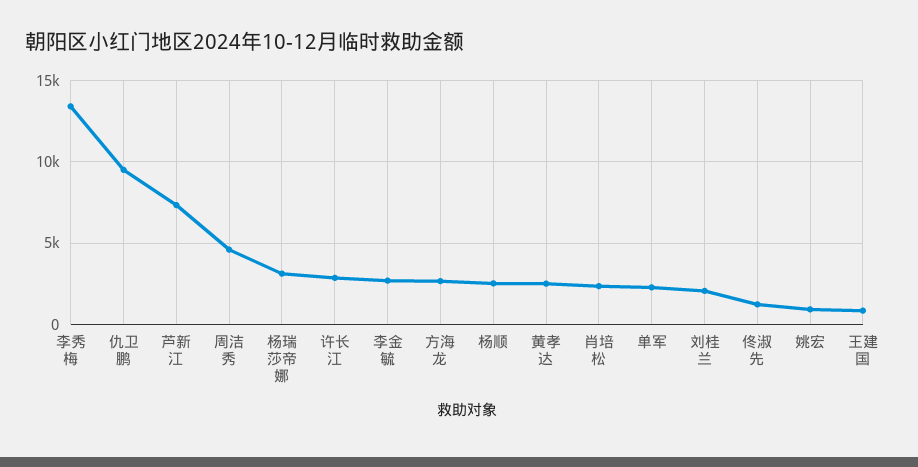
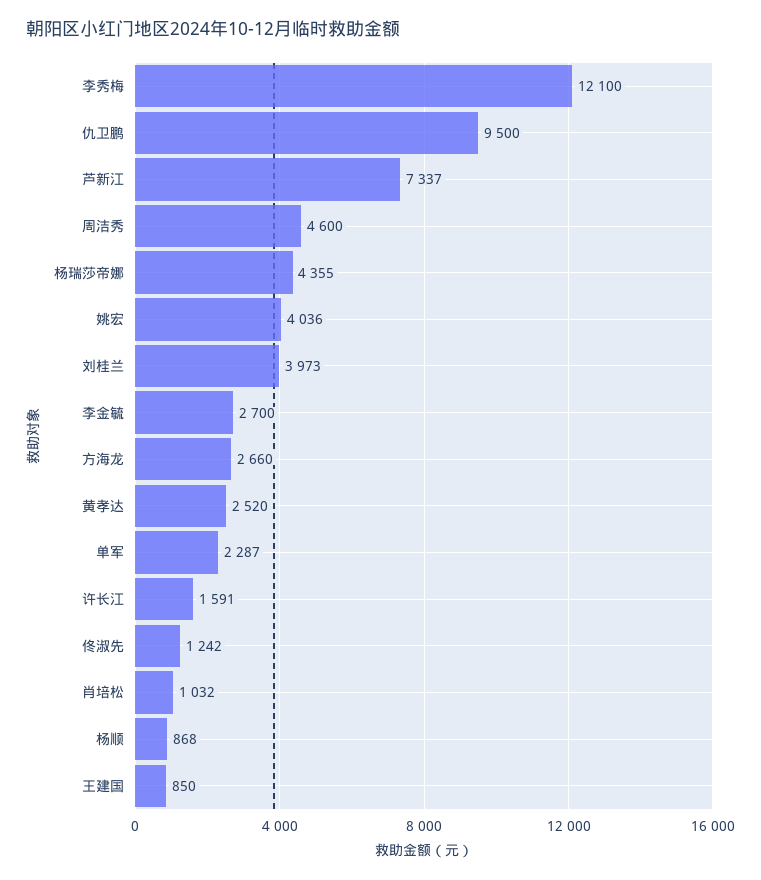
李秀梅: 13500 -> 12100
杨瑞莎帝娜: 3000 -> 4355
许长江: 3000 -> 1591
杨顺: 2500 -> 868
肖培松: 2500 -> 1032
刘桂兰: 2000 -> 3973
姚宏: 1000 -> 4036

